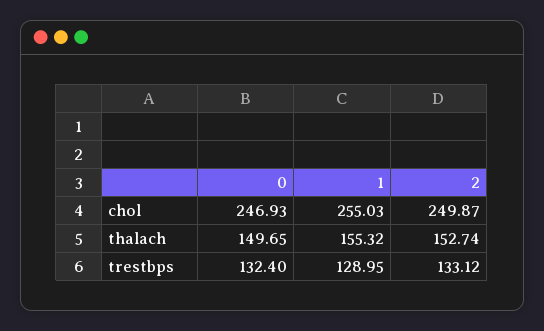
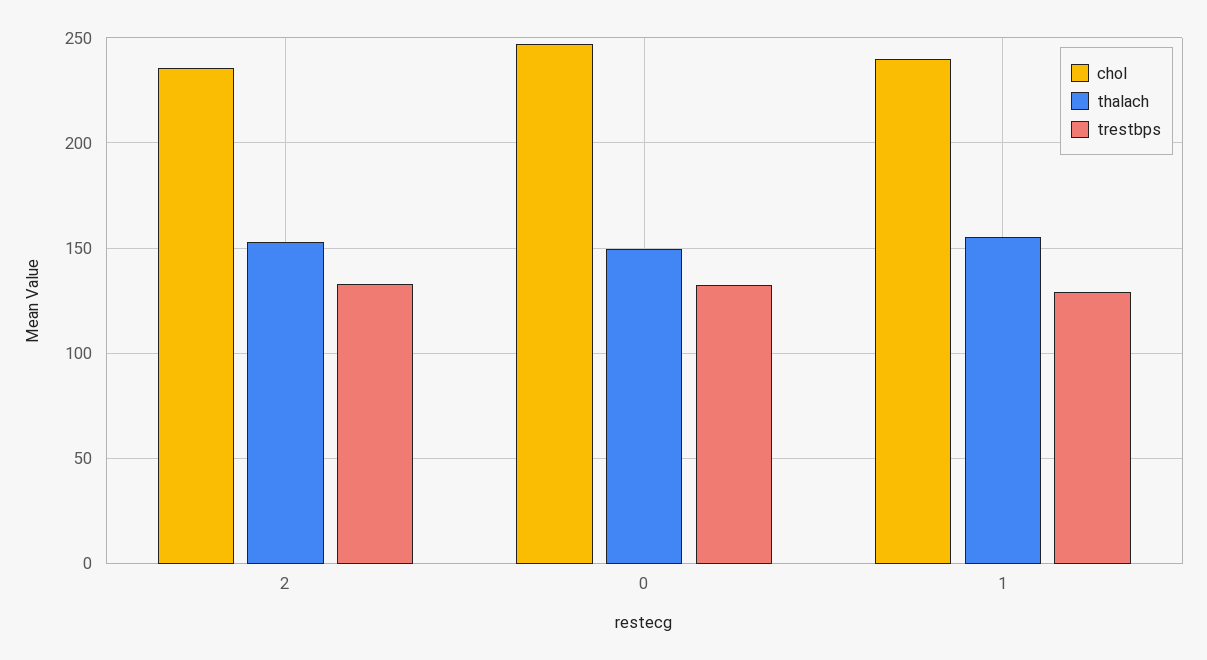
chol, 1: 255.03 -> 240
chol, 2: 249.87 -> 235

